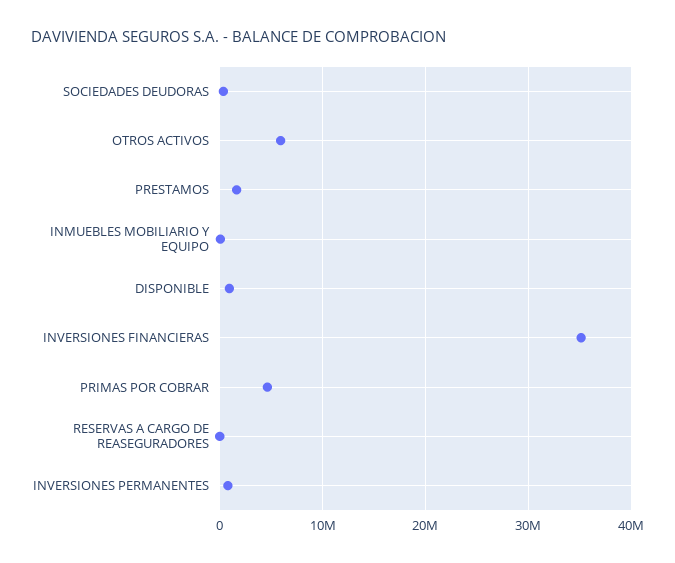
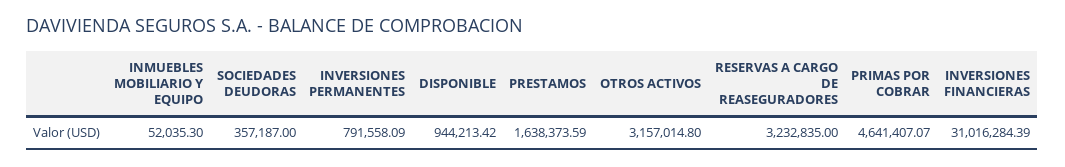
OTROS ACTIVOS: 6000000 -> 3157014.8
INVERSIONES FINANCIERAS: 35000000 -> 31016284.39
RESERVAS A CARGO DE REASEGURADORES: 0 -> 3232835

